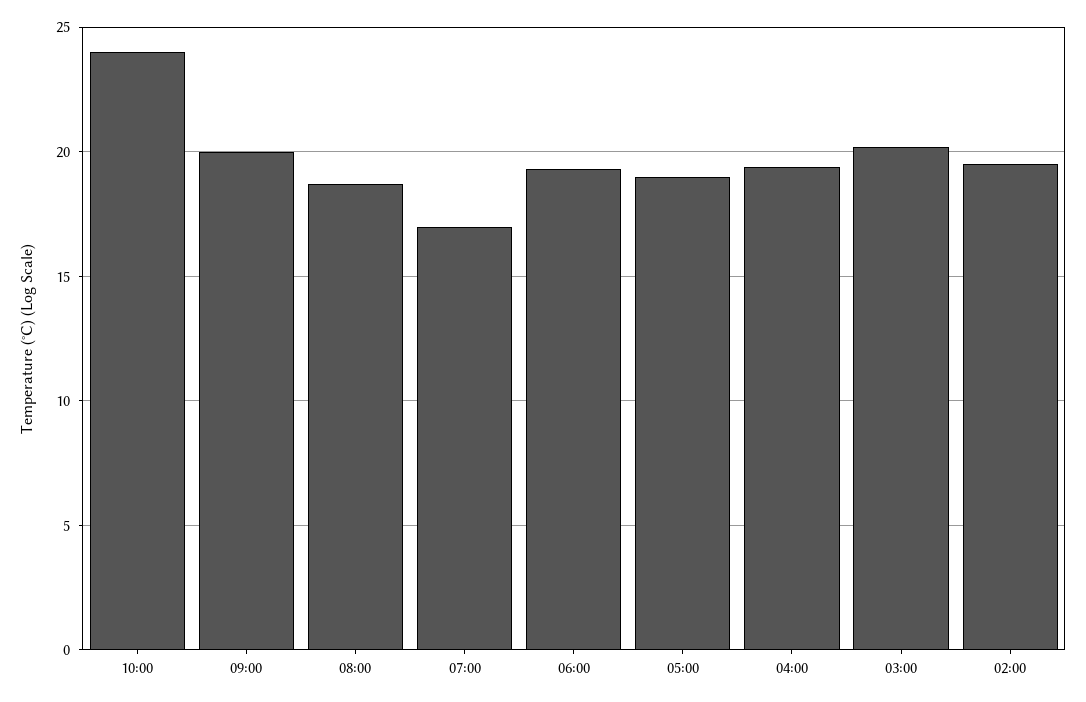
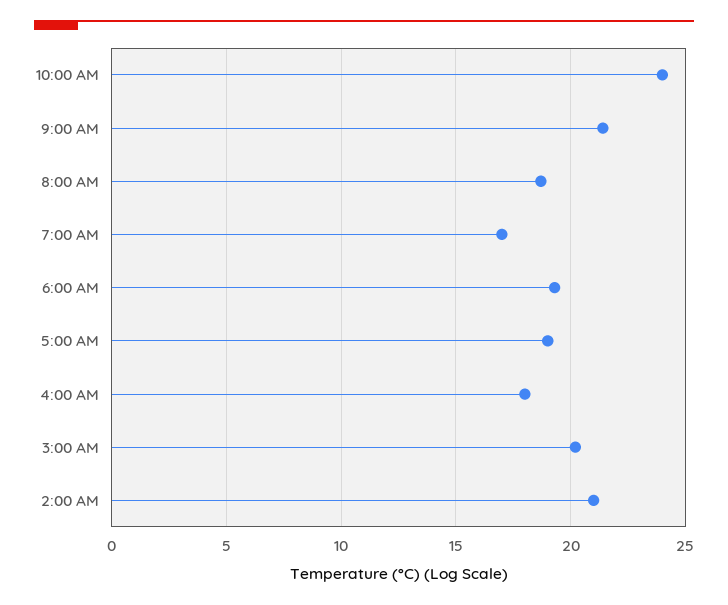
09:00: 20 -> 21.5
04:00: 19.5 -> 18
02:00: 19.5 -> 21

